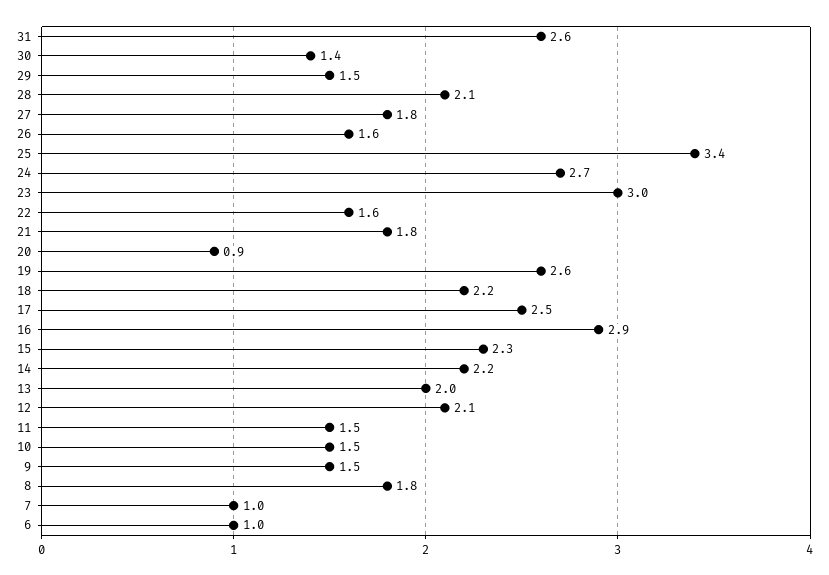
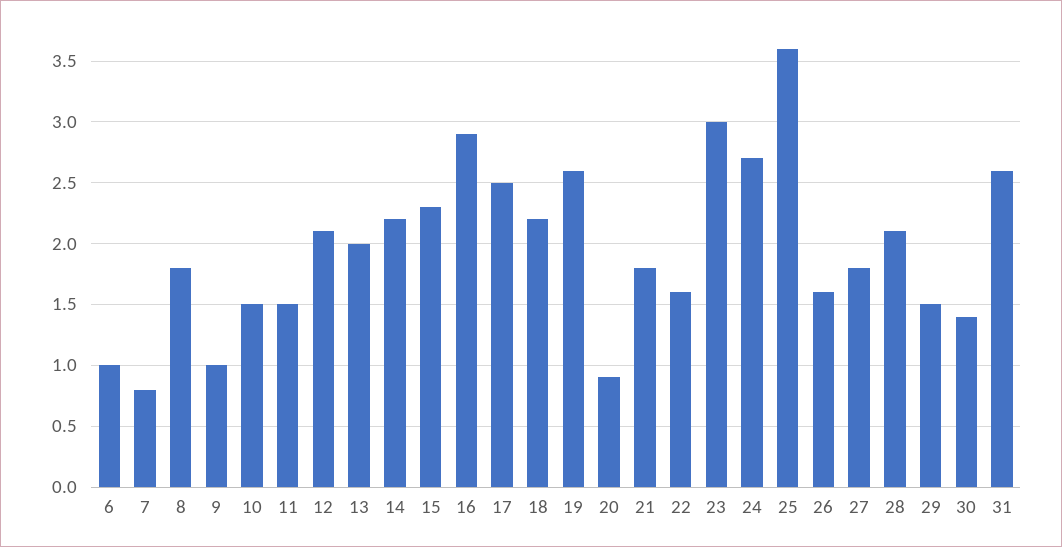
25: 3.4 -> 3.6
9: 1.5 -> 1
7: 1 -> 0.8

